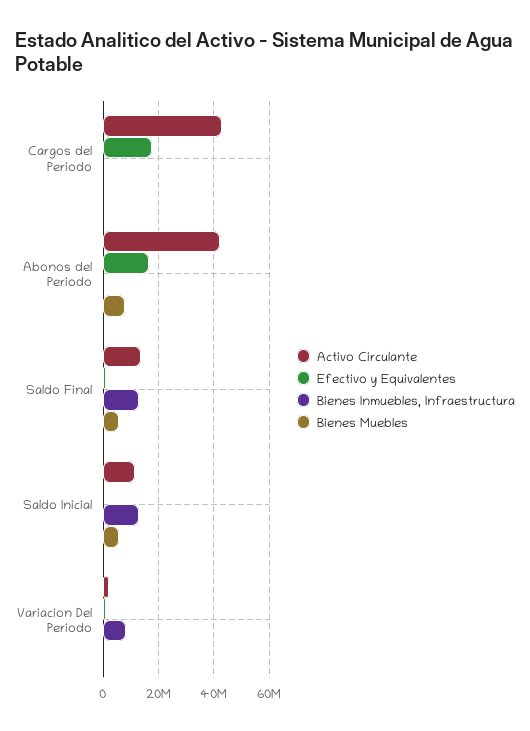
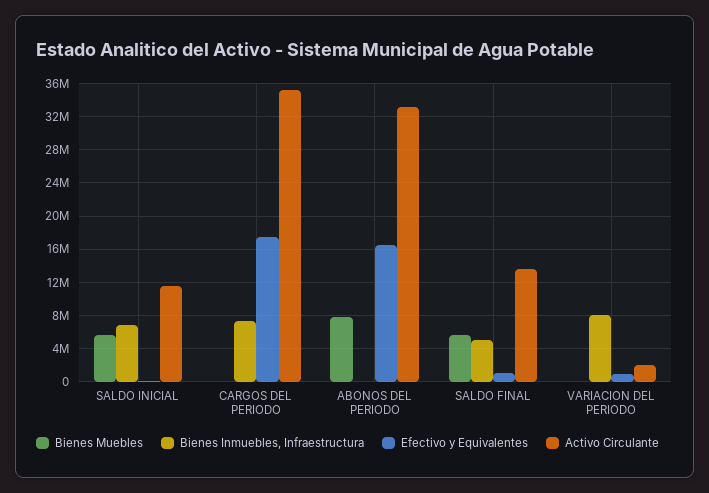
Activo Circulante, Cargos del Periodo: 42500000 -> 35000000
Bienes Inmuebles, Infraestructura, Cargos del Periodo: 0 -> 7000000
Activo Circulante, Abonos del Periodo: 42500000 -> 33000000
Bienes Inmuebles, Infraestructura, Saldo Final: 12500000 -> 5000000
Bienes Inmuebles, Infraestructura, Saldo Inicial: 12500000 -> 7000000

